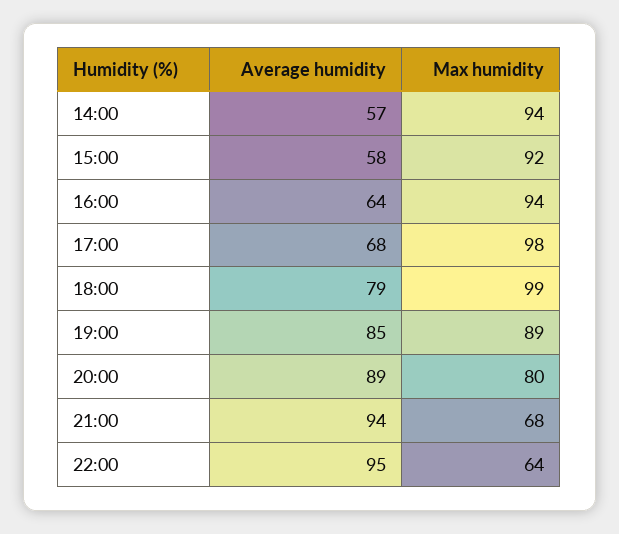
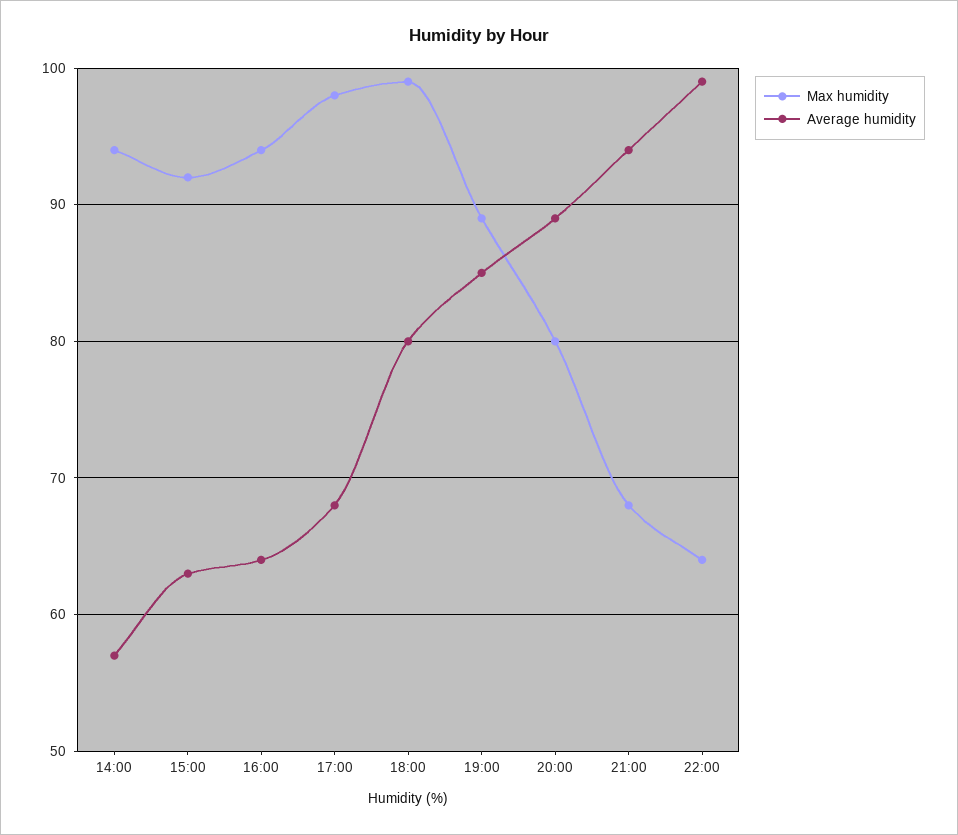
Average humidity, 15:00: 58 -> 63
Average humidity, 18:00: 79 -> 80
Average humidity, 22:00: 95 -> 99

